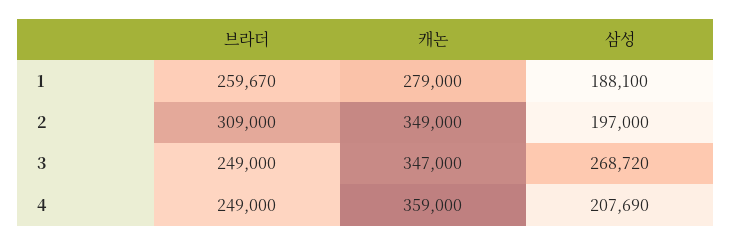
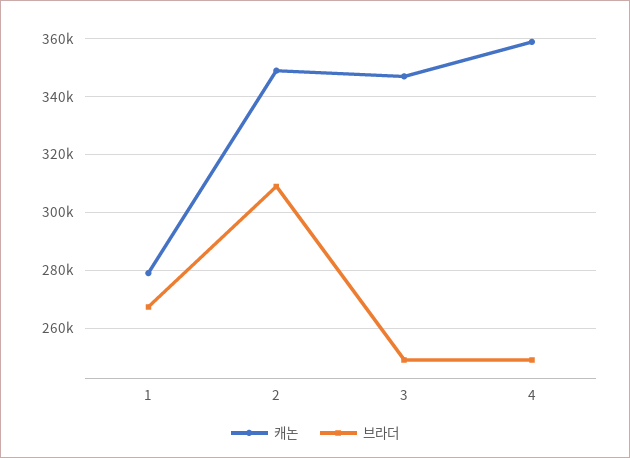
브라더, 1: 259670 -> 267500
삼성, 1: 188100 -> none
삼성, 2: 197000 -> none
삼성, 3: 268720 -> none
삼성, 4: 207690 -> none

